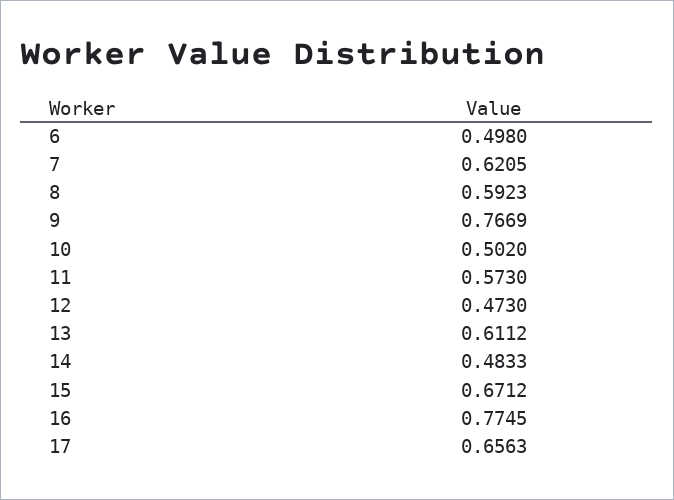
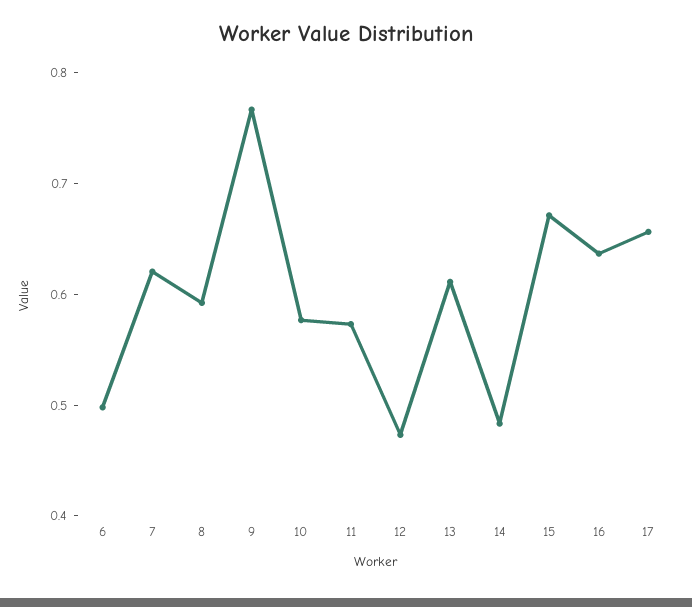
10: 0.502 -> 0.58
16: 0.7745 -> 0.64

